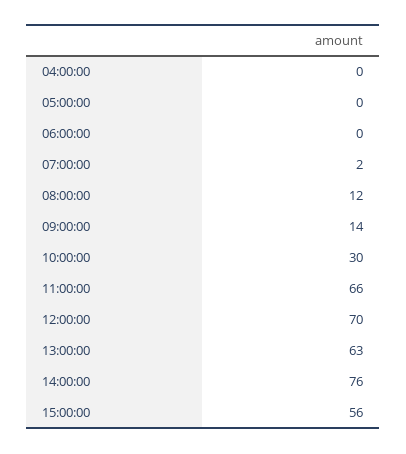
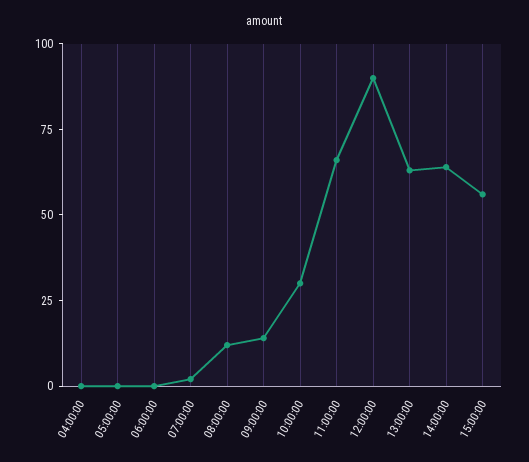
12:00:00: 70 -> 90
14:00:00: 76 -> 65

